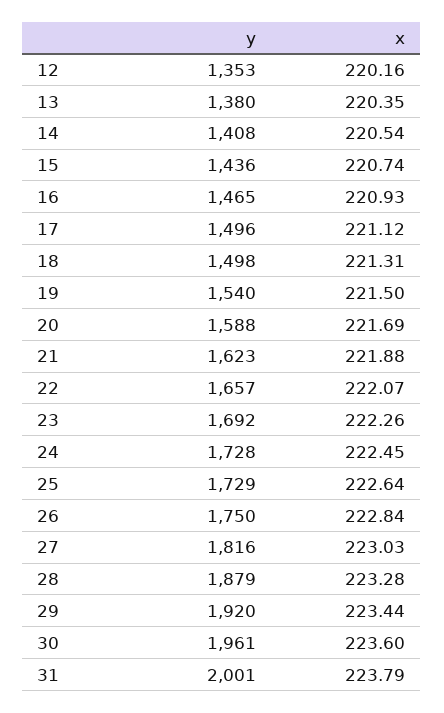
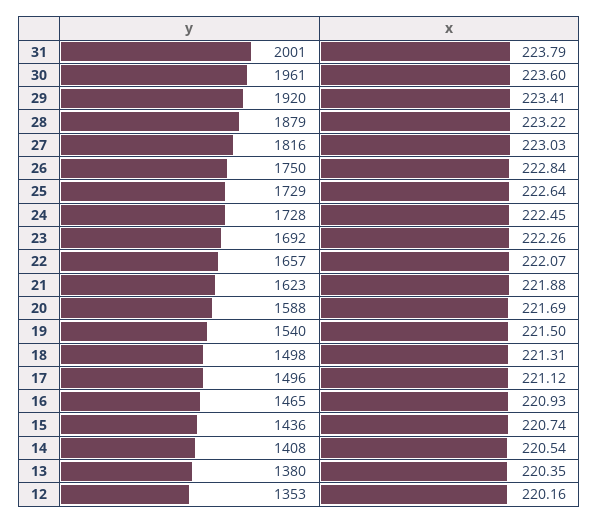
x, 28: 223.28 -> 223.22
x, 29: 223.44 -> 223.41

